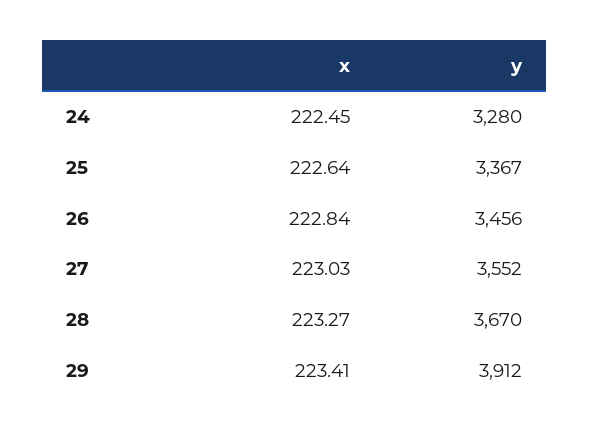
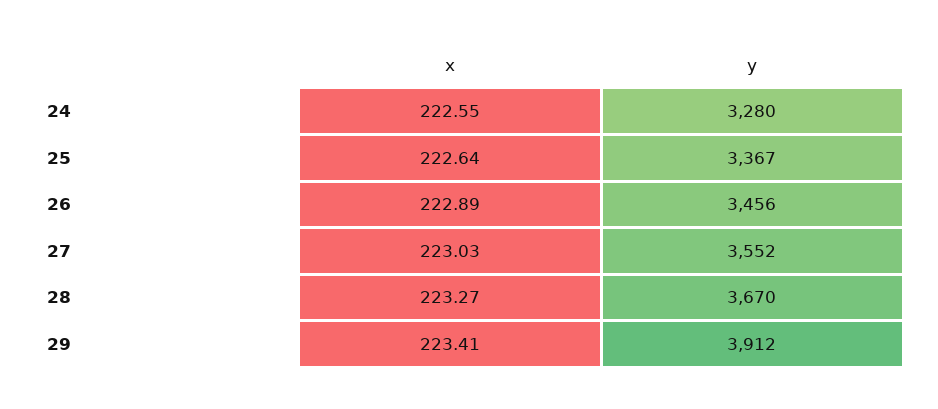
x, 24: 222.45 -> 222.55
x, 26: 222.84 -> 222.89

